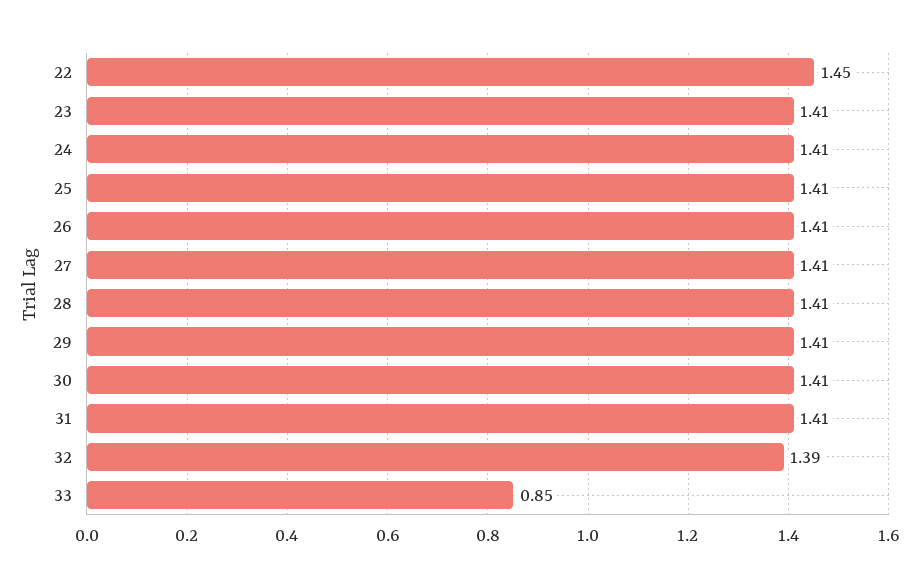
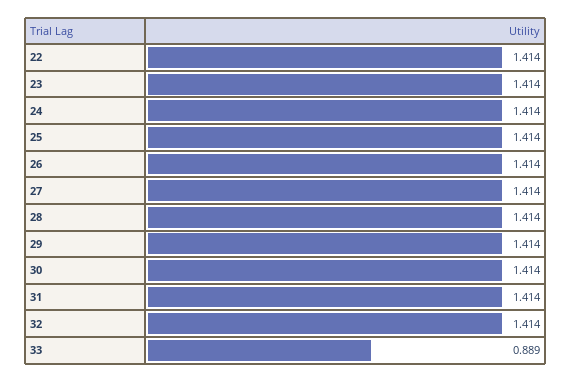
22: 1.45 -> 1.414
32: 1.39 -> 1.414
33: 0.85 -> 0.889

